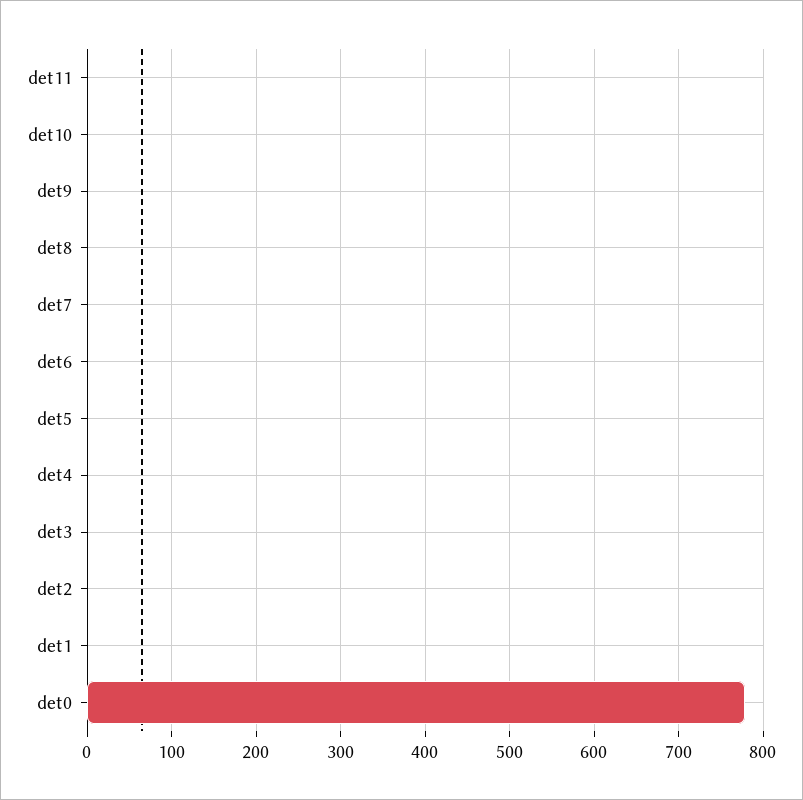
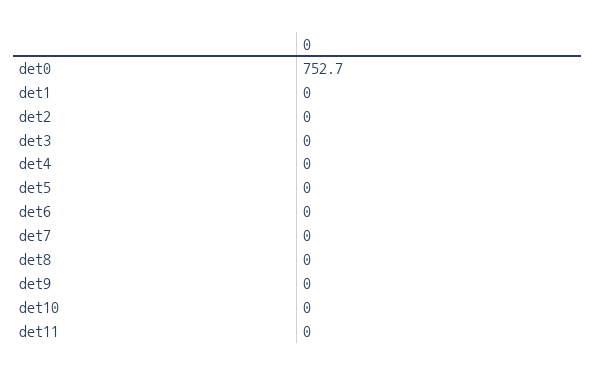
det0: 780 -> 752.7

